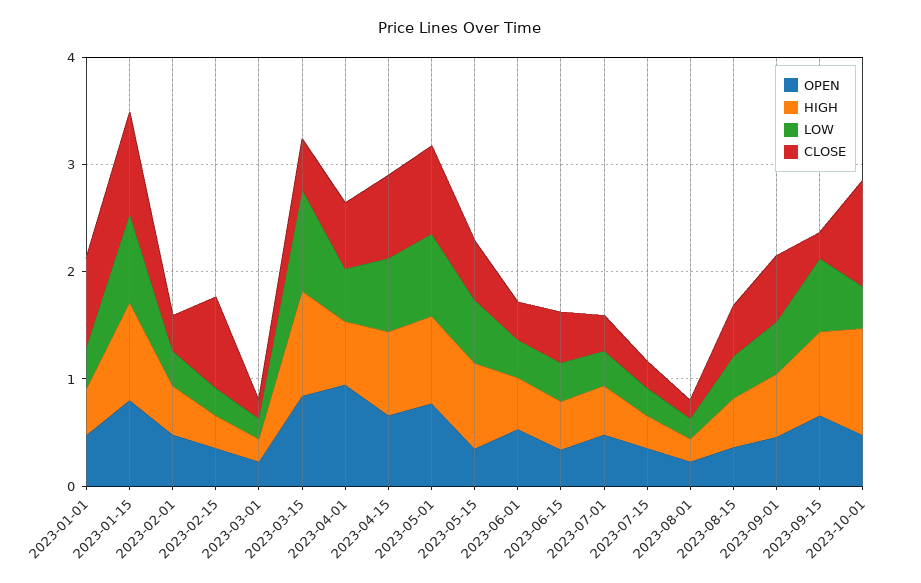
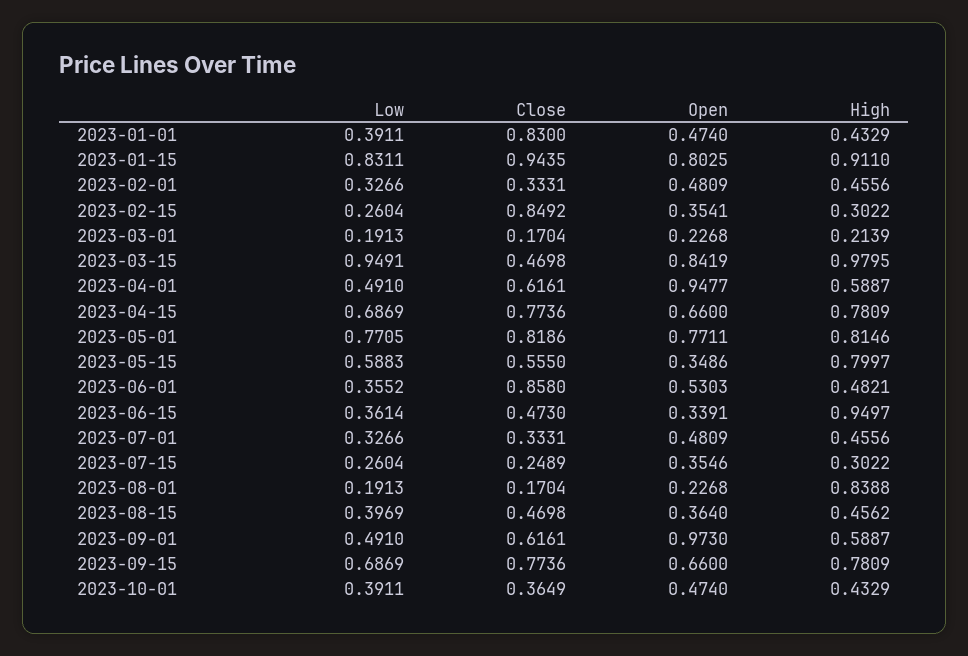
CLOSE, 2023-06-01: 0.4 -> 0.858
HIGH, 2023-06-15: 0.4 -> 0.9497
HIGH, 2023-08-01: 0.2 -> 0.8388
OPEN, 2023-09-01: 0.4 -> 0.973
CLOSE, 2023-09-15: 0.2 -> 0.7736
HIGH, 2023-10-01: 1 -> 0.4329
CLOSE, 2023-10-01: 1 -> 0.3649

